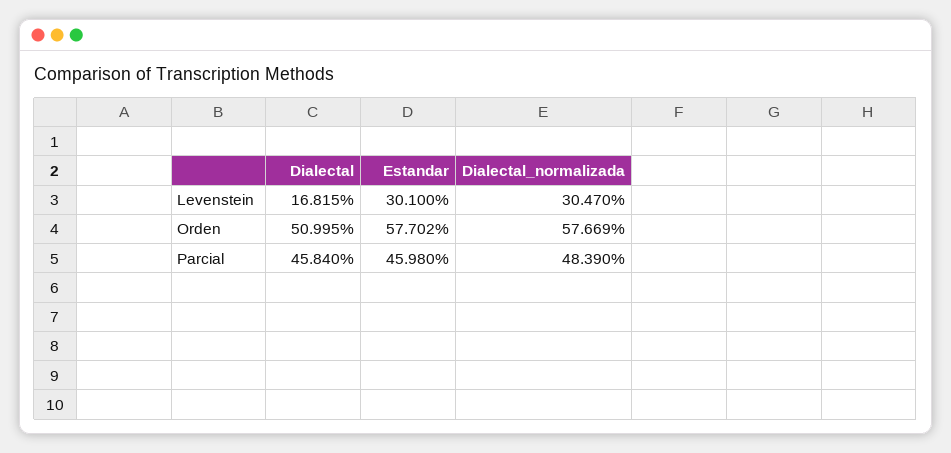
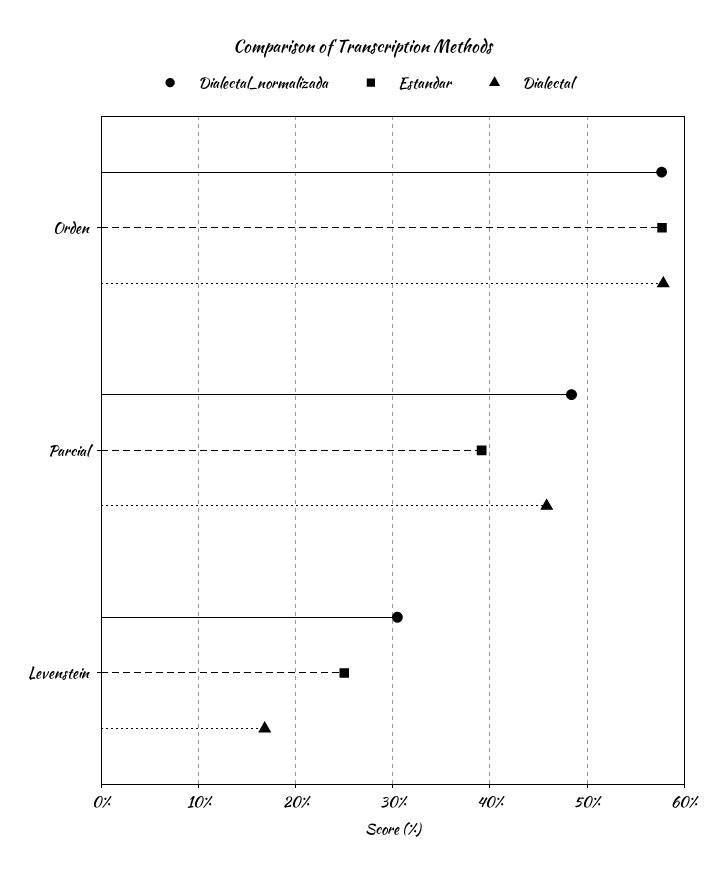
Estandar, Levenstein: 30.1 -> 25
Dialectal, Orden: 50.995 -> 58
Estandar, Parcial: 45.98 -> 39

